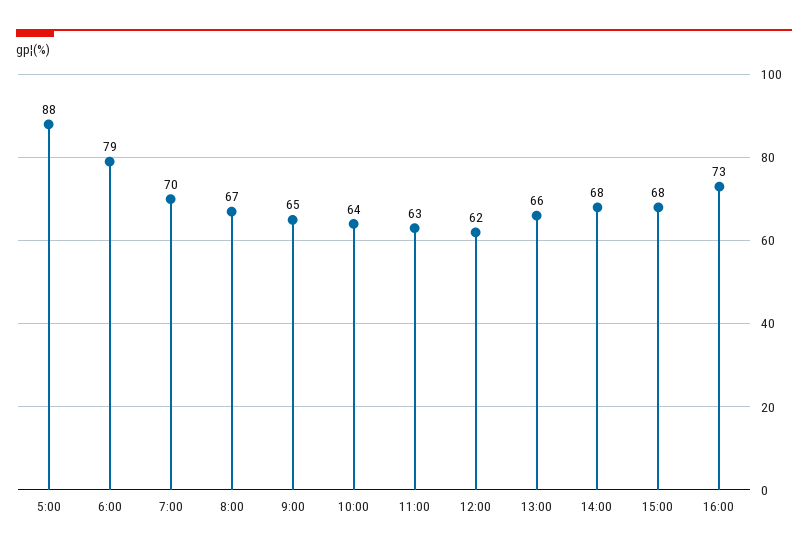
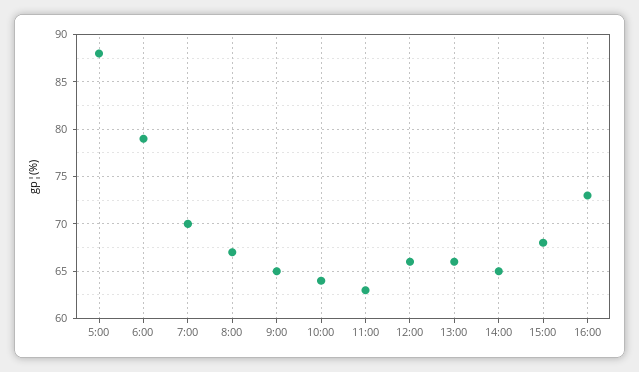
12:00: 62 -> 66
14:00: 68 -> 65

